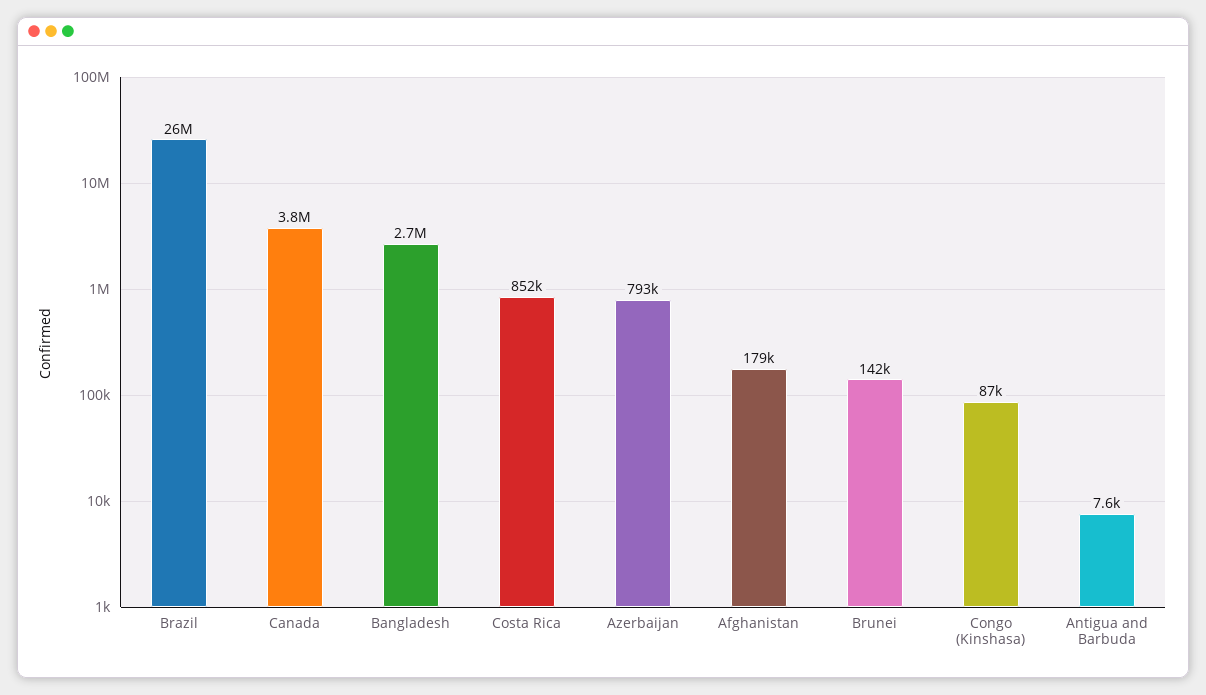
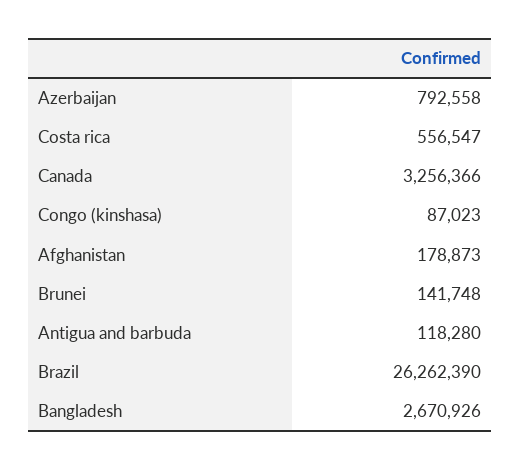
Canada: 3800000 -> 3256366
Costa Rica: 852000 -> 556547
Antigua and Barbuda: 7600 -> 118280

